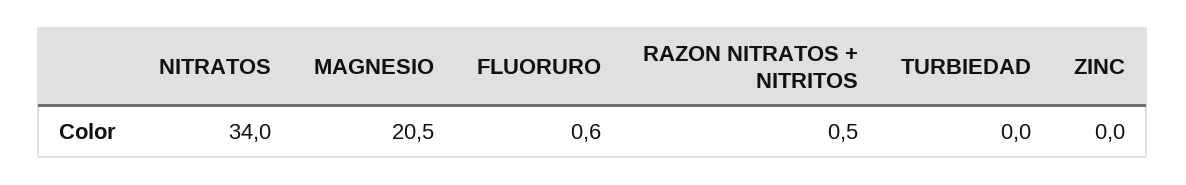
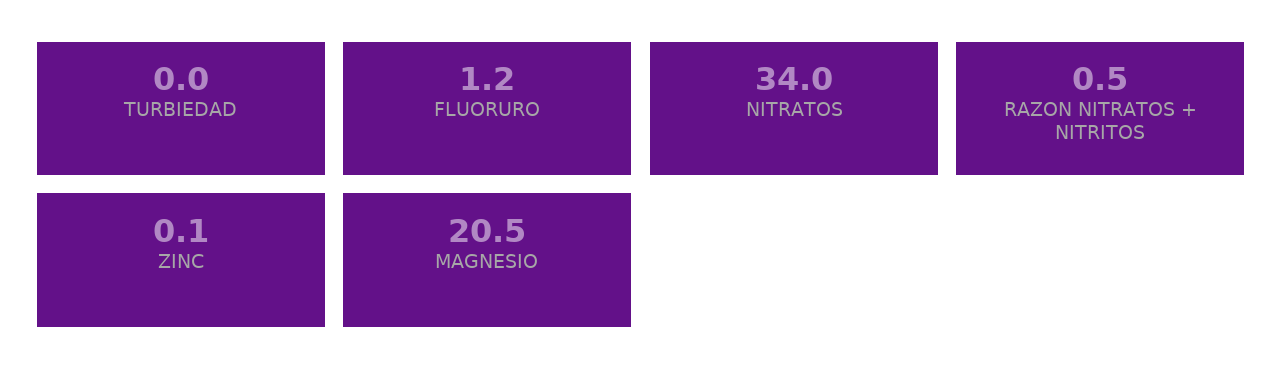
FLUORURO: 0.6 -> 1.2
ZINC: 0 -> 0.1

